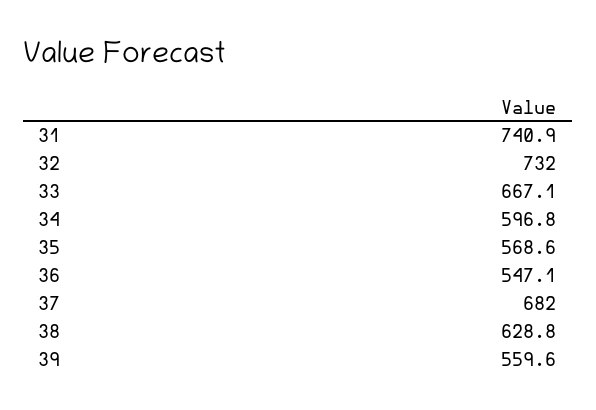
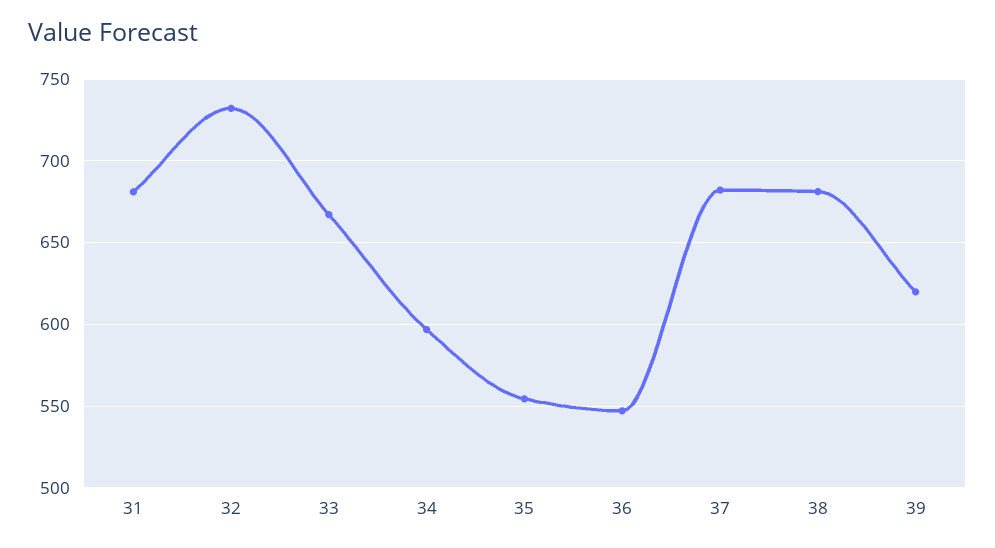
31: 740.9 -> 680
35: 568.6 -> 555
38: 628.8 -> 680
39: 559.6 -> 620

